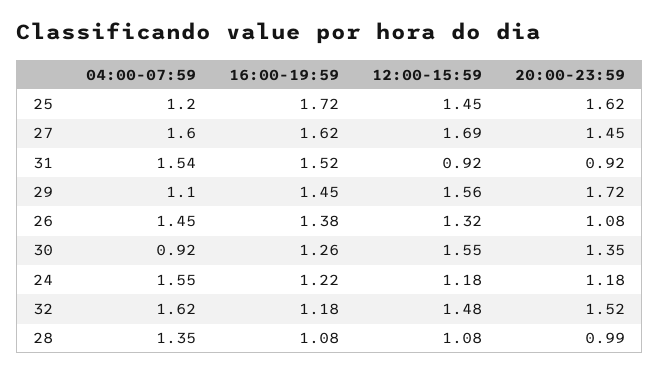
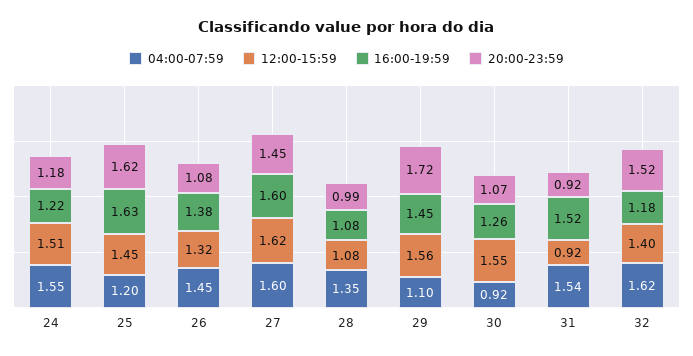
16:00-19:59, 25: 1.72 -> 1.63
16:00-19:59, 27: 1.62 -> 1.6
12:00-15:59, 27: 1.69 -> 1.62
20:00-23:59, 30: 1.35 -> 1.07
12:00-15:59, 24: 1.18 -> 1.51
12:00-15:59, 32: 1.48 -> 1.4

